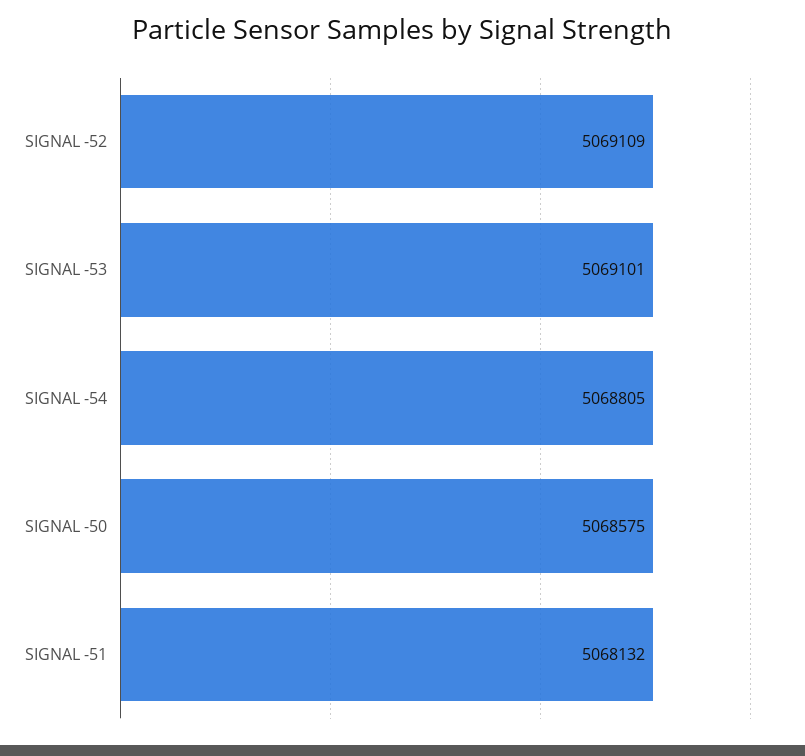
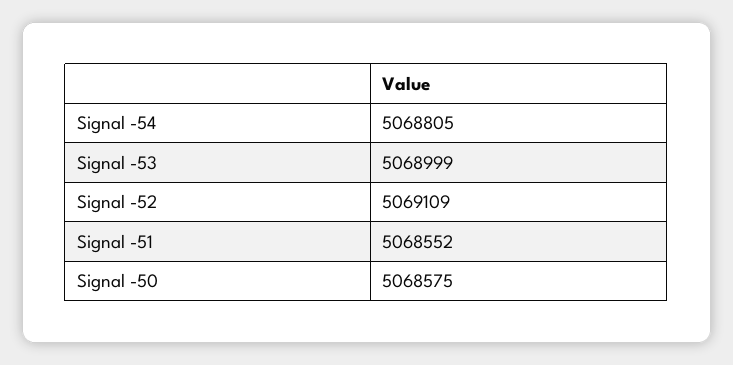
SIGNAL -53: 5069101 -> 5068999
SIGNAL -51: 5068132 -> 5068552

